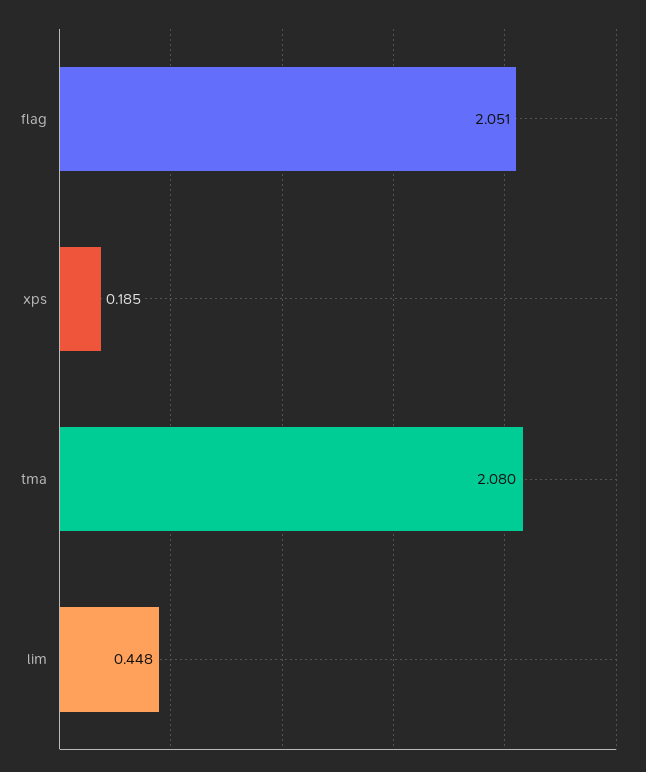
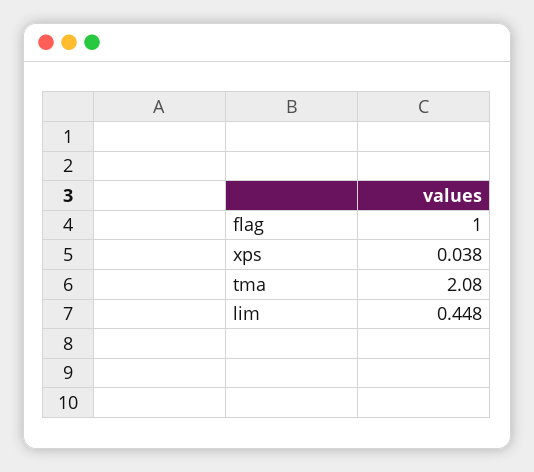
flag: 2.051 -> 1
xps: 0.185 -> 0.038

